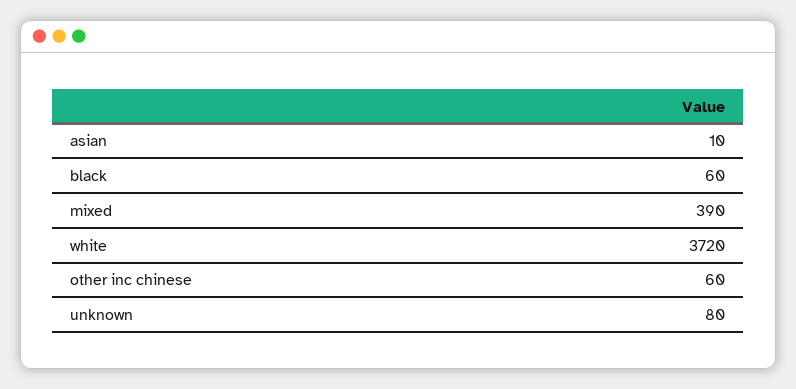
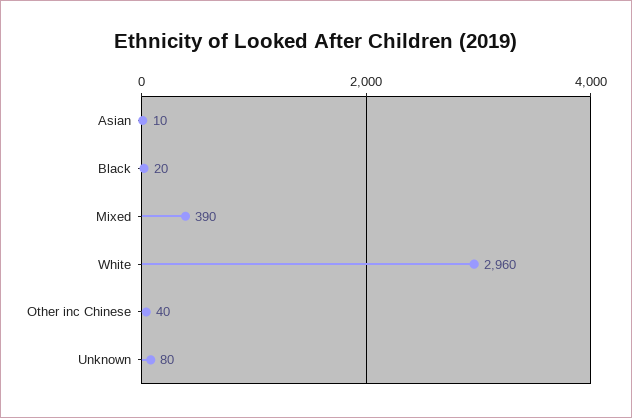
black: 60 -> 20
white: 3720 -> 2960
other inc chinese: 60 -> 40

